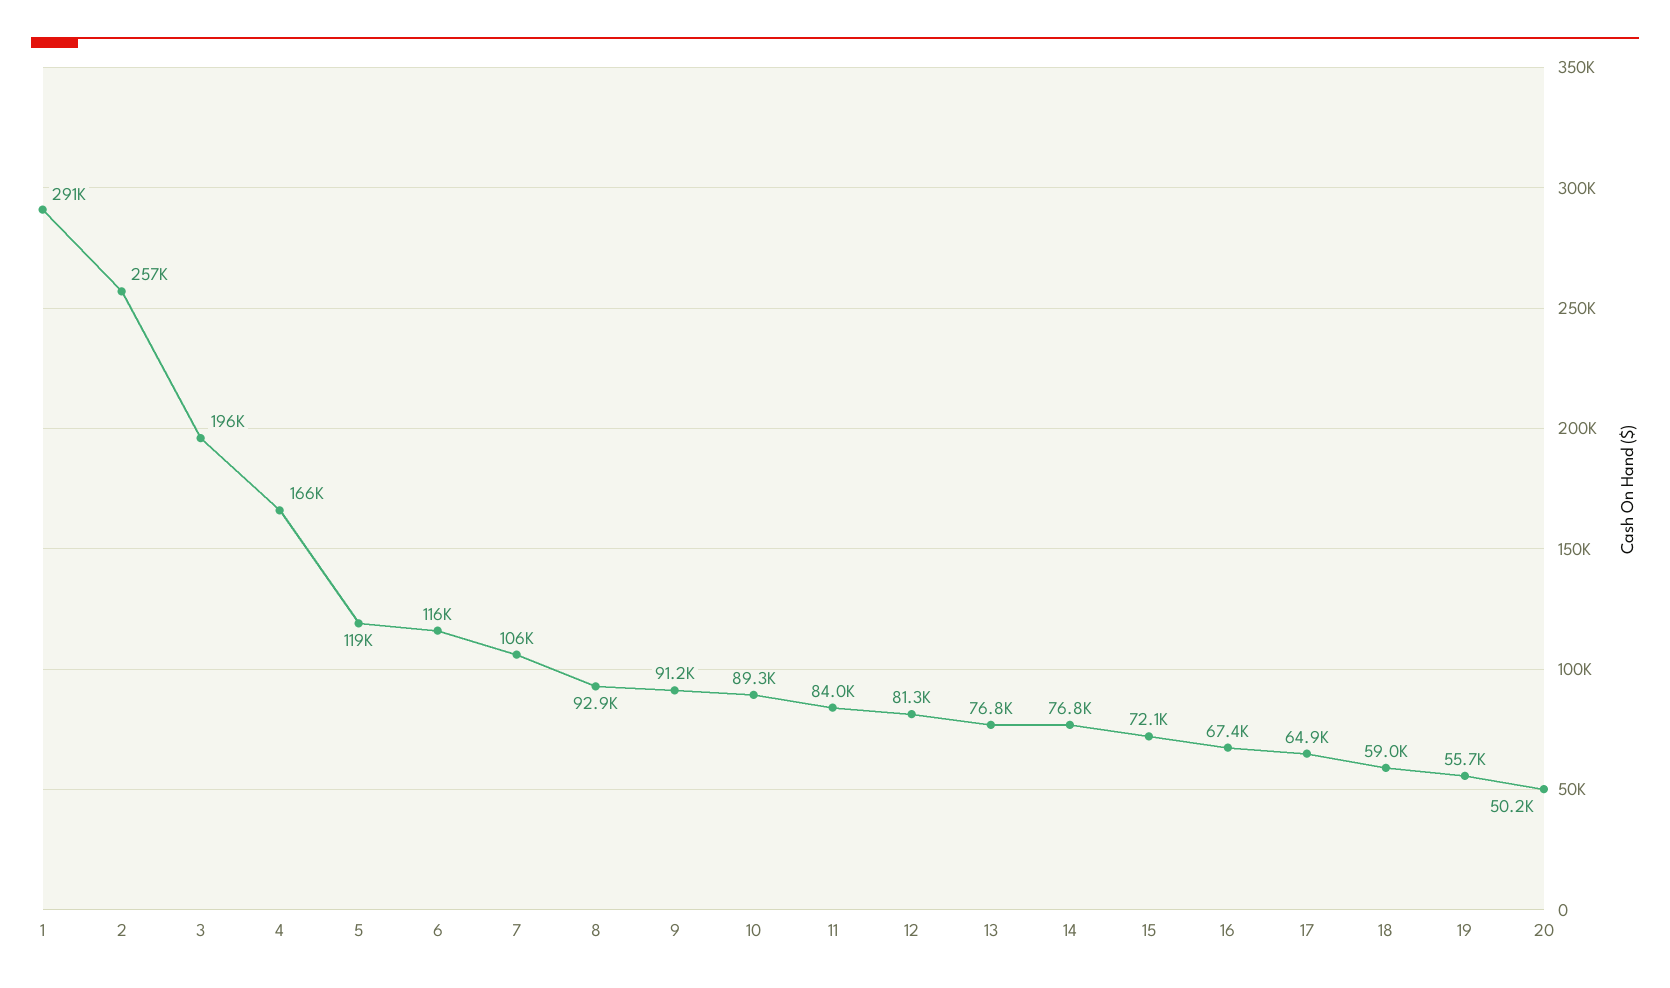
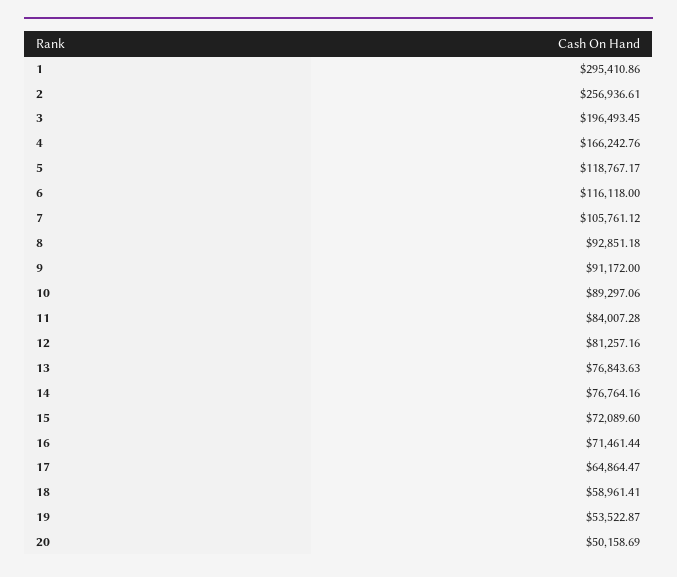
1: 291000 -> 295410.86
16: 67400 -> 71461.44
19: 55700 -> 53522.87

